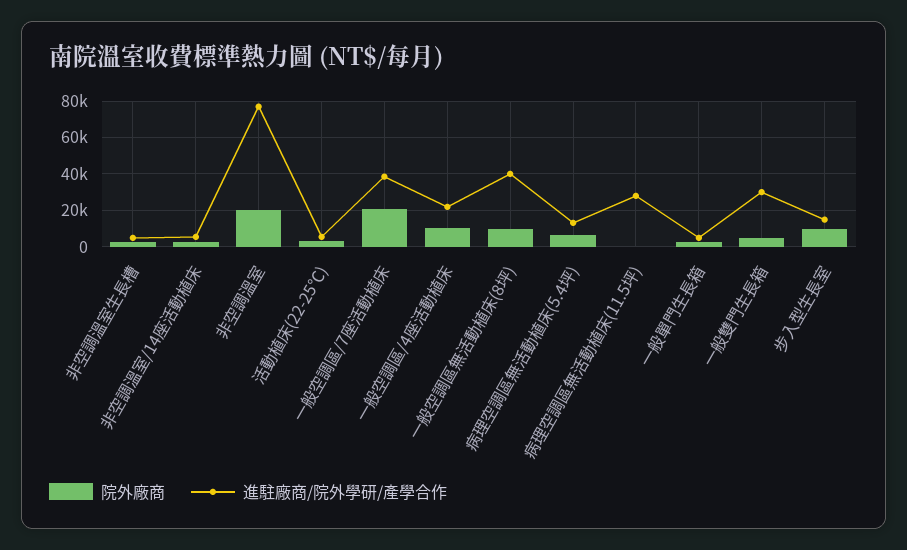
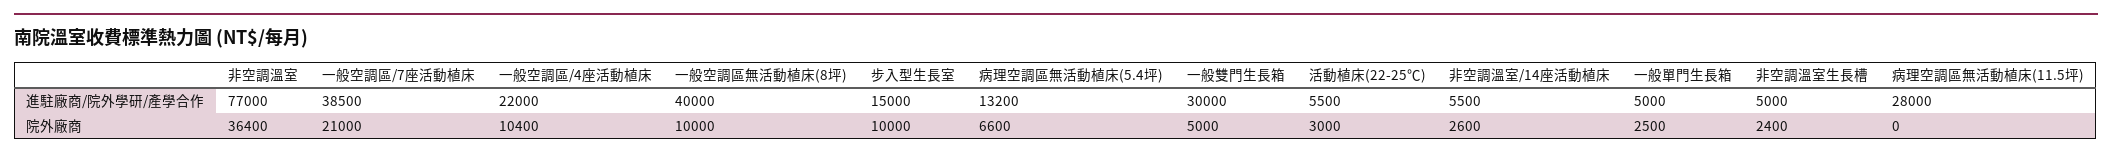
院外廠商, 非空調溫室: 20000 -> 36400

